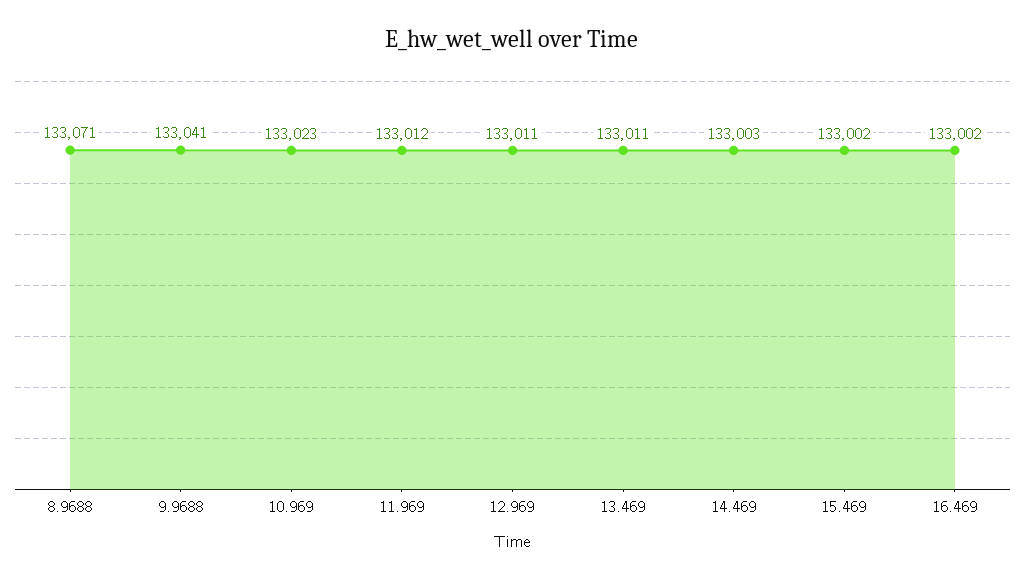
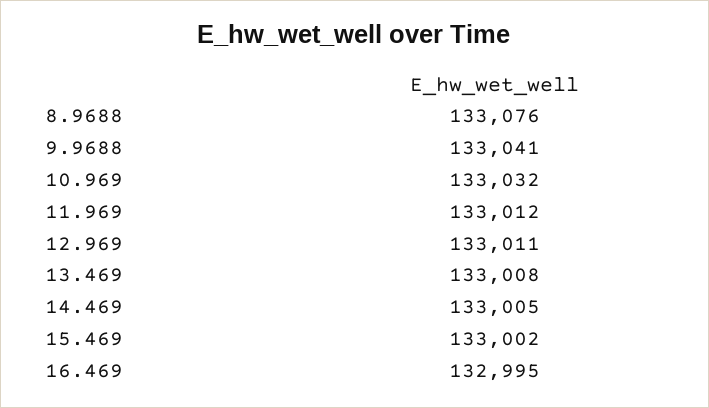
8.9688: 133071 -> 133076
10.969: 133023 -> 133032
13.469: 133011 -> 133008
14.469: 133003 -> 133005
16.469: 133002 -> 132995

